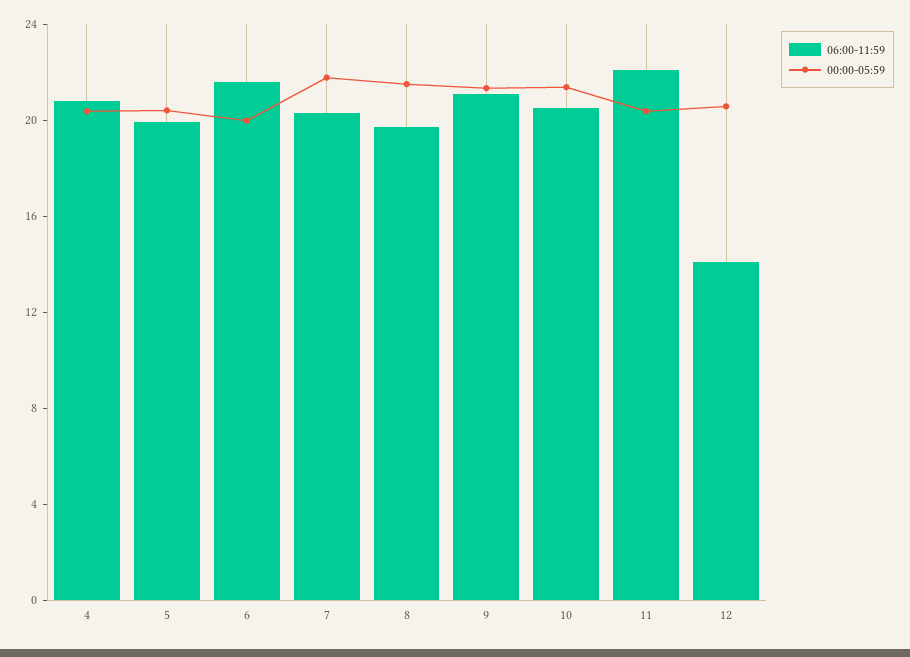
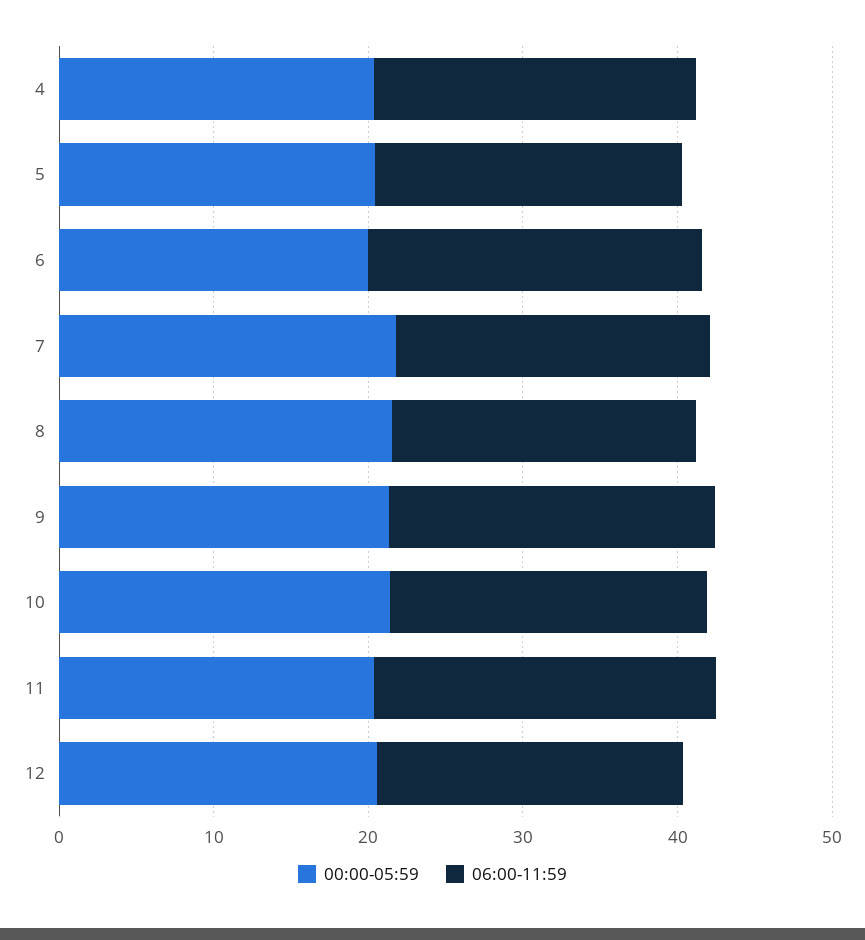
06:00-11:59, 12: 14 -> 20

